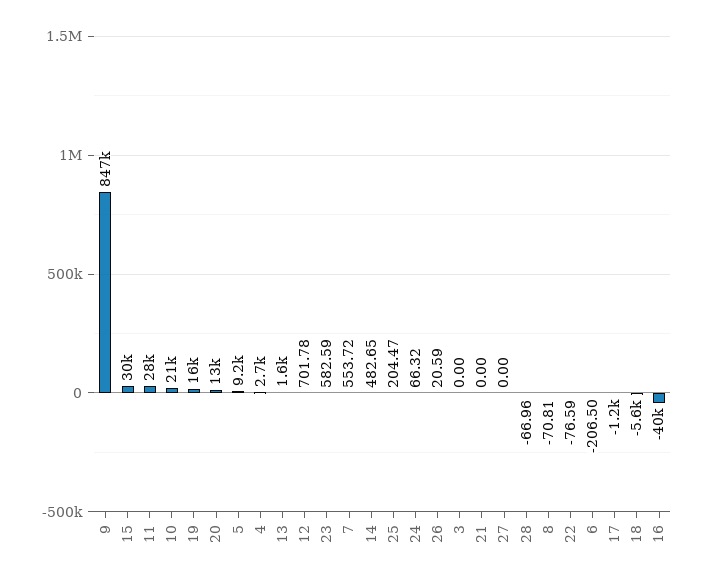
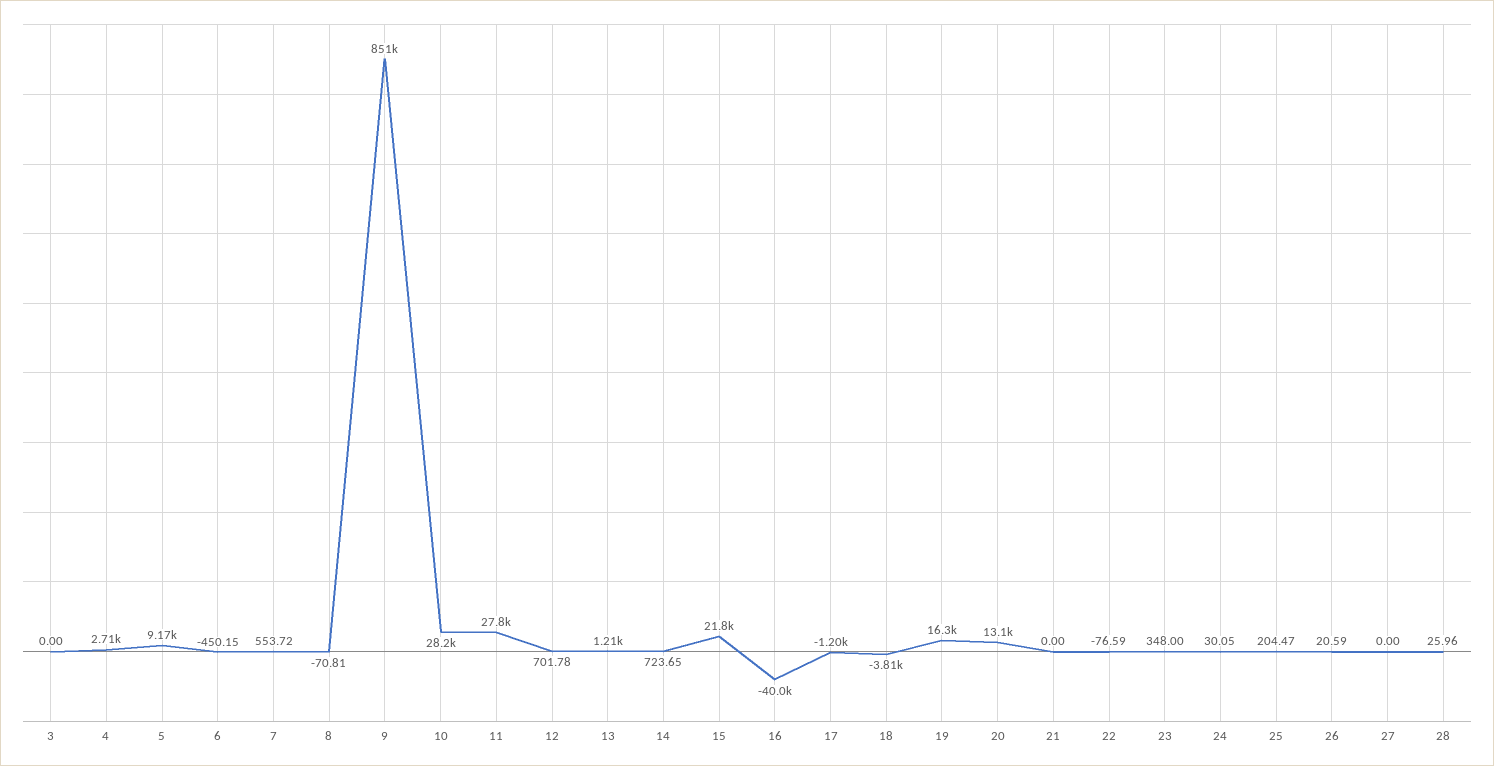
9: 847000 -> 851000
15: 30000 -> 21800
10: 21000 -> 28200
13: 1600 -> 1210
23: 582.59 -> 348
14: 482.65 -> 723.65
24: 66.32 -> 30.05
28: -66.96 -> 25.96
6: -206.5 -> -450.15
18: -5600 -> -3810

